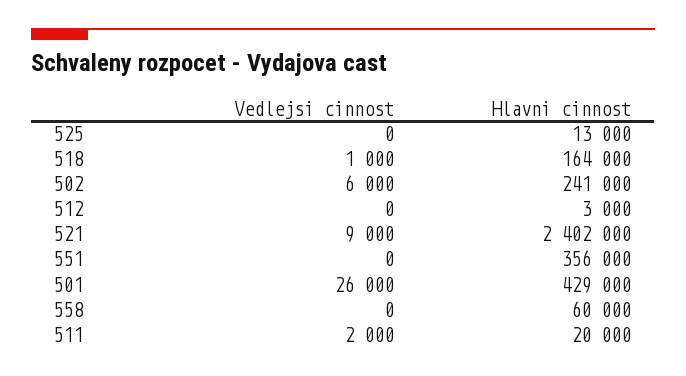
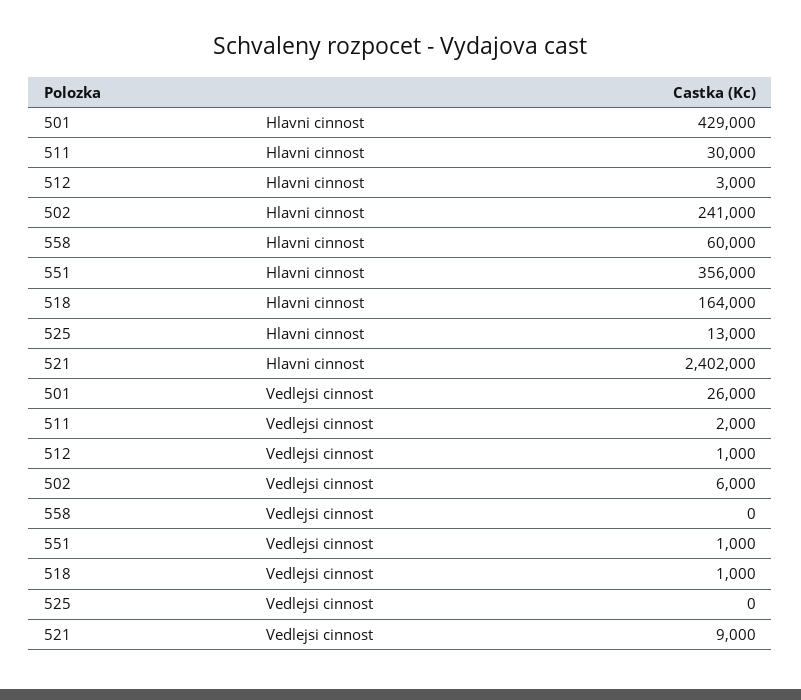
Vedlejsi cinnost, 512: 0 -> 1000
Vedlejsi cinnost, 551: 0 -> 1000
Hlavni cinnost, 511: 20000 -> 30000

